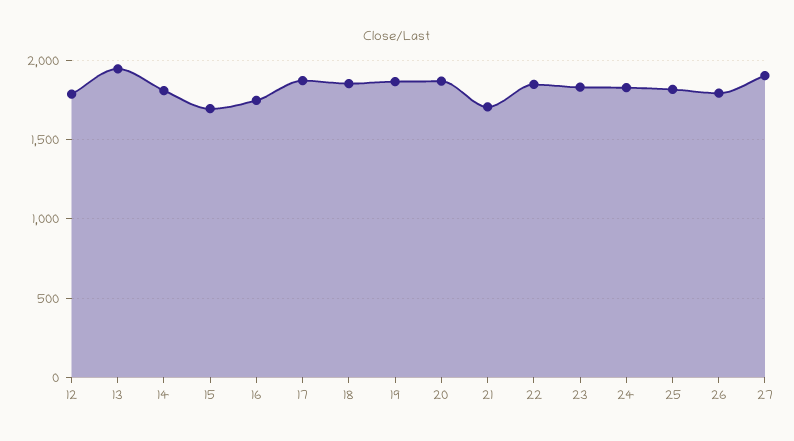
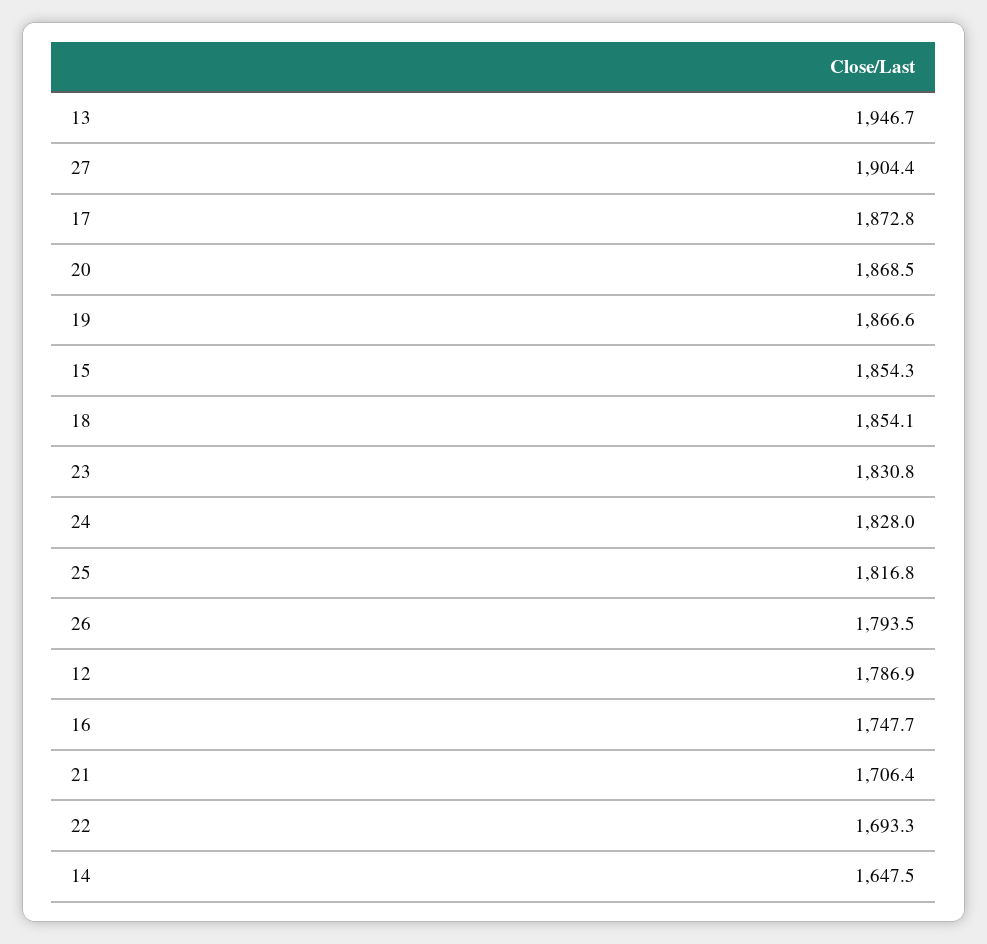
14: 1800 -> 1647.5
15: 1700 -> 1854.3
22: 1850 -> 1693.3

